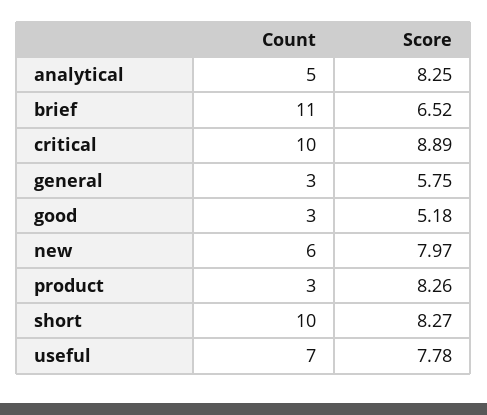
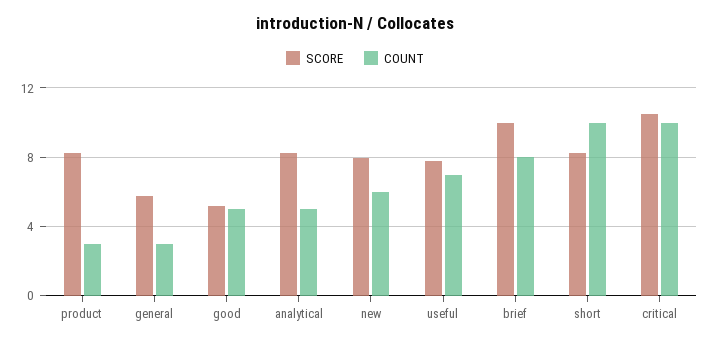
Count, brief: 11 -> 8
Score, brief: 6.52 -> 10
Score, critical: 8.89 -> 10.5
Count, good: 3 -> 5

